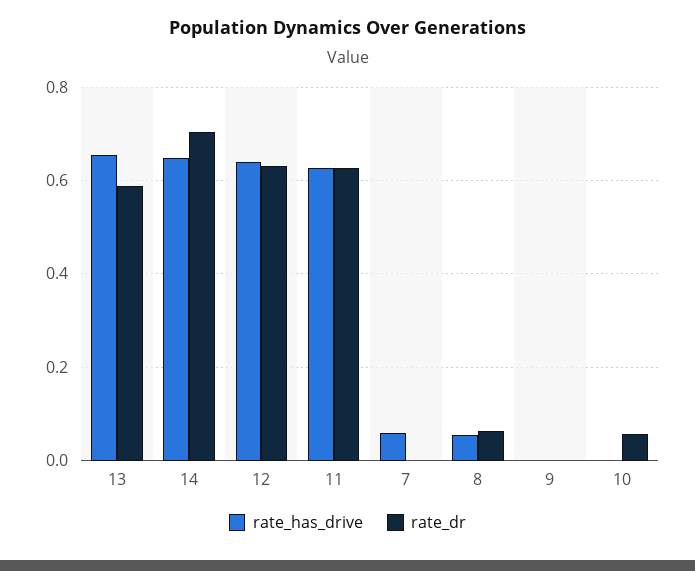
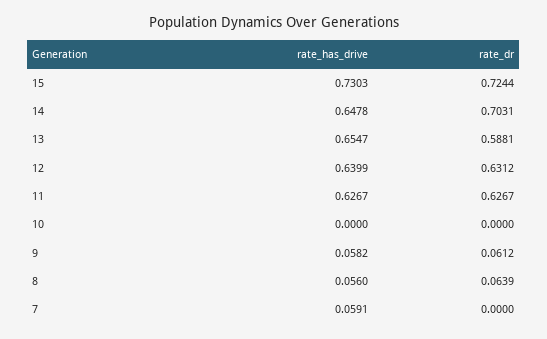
rate_has_drive, 9: 0 -> 0.0582
rate_dr, 9: 0 -> 0.0612
rate_dr, 10: 0.06 -> 0
rate_has_drive, 15: none -> 0.7303
rate_dr, 15: none -> 0.7244

